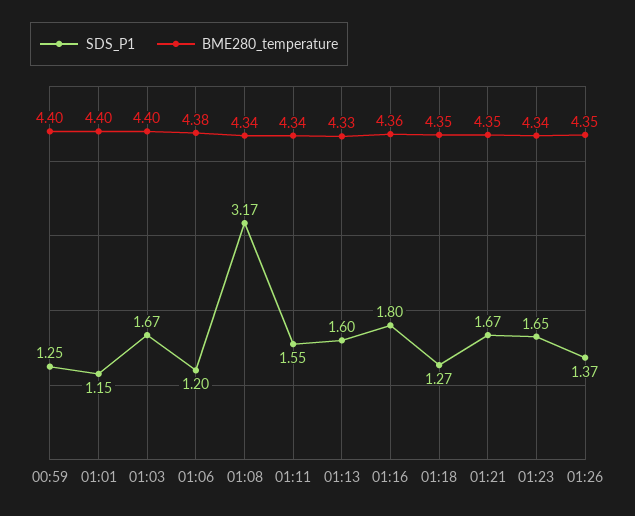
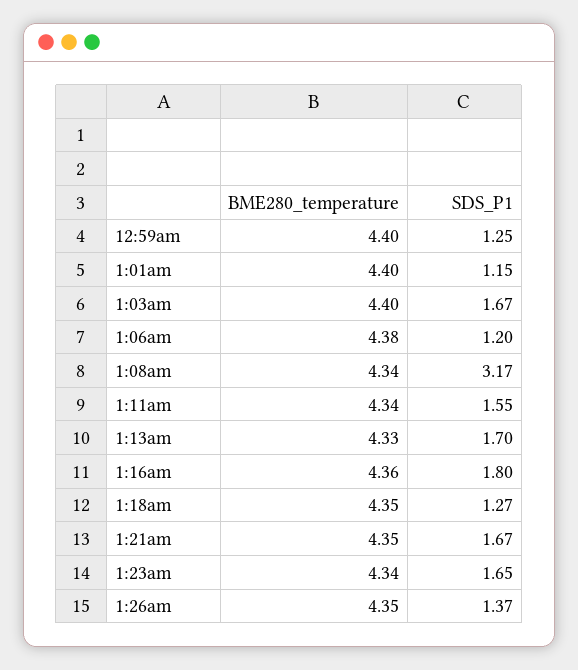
SDS_P1, 01:13: 1.6 -> 1.7

